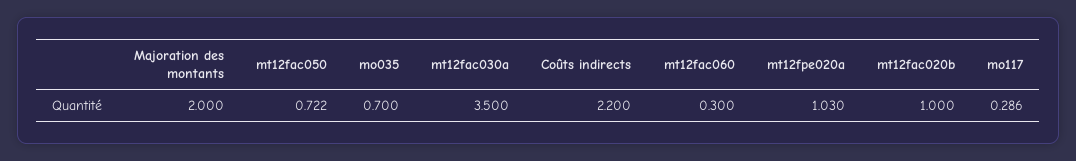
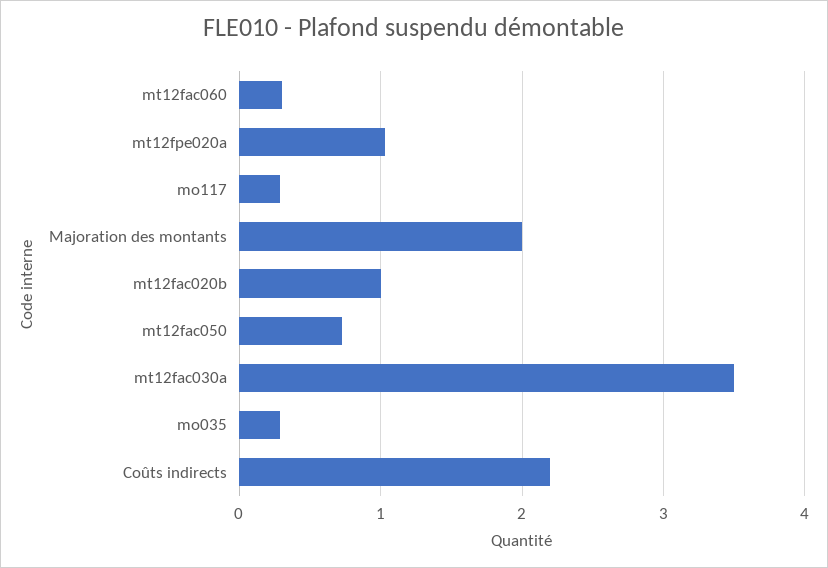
mo035: 0.7 -> 0.3

